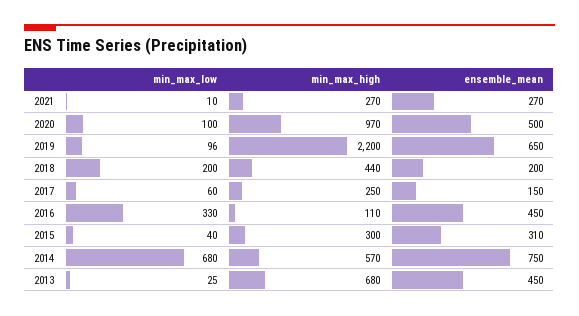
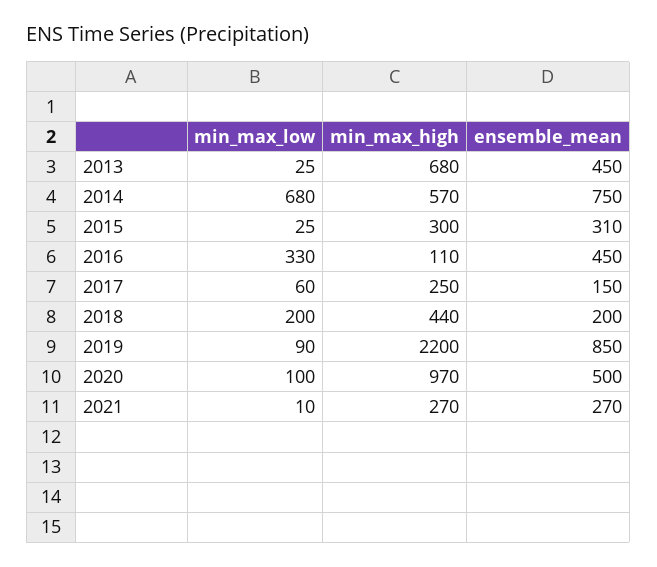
min_max_low, 2019: 96 -> 90
ensemble_mean, 2019: 650 -> 850
min_max_low, 2015: 40 -> 25

